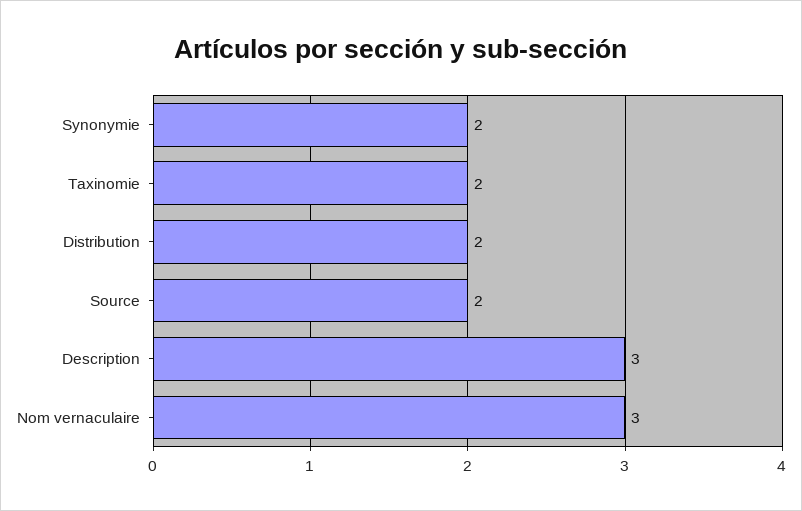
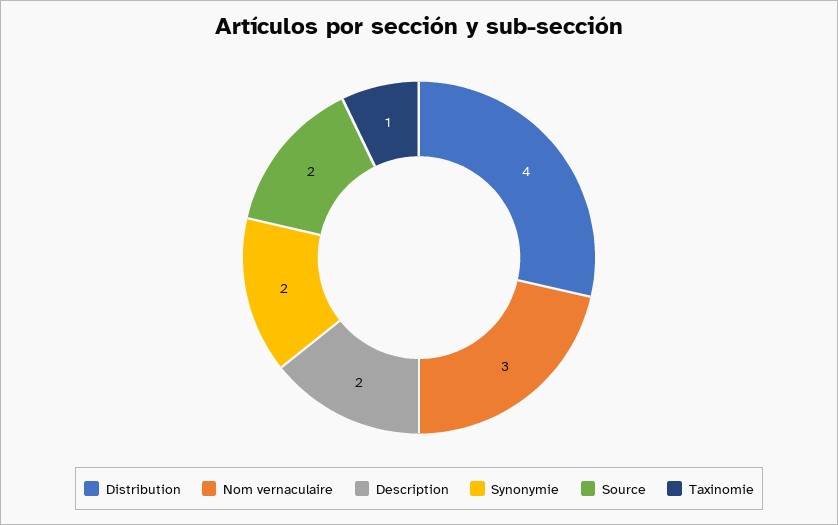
Taxinomie: 2 -> 1
Distribution: 2 -> 4
Description: 3 -> 2

